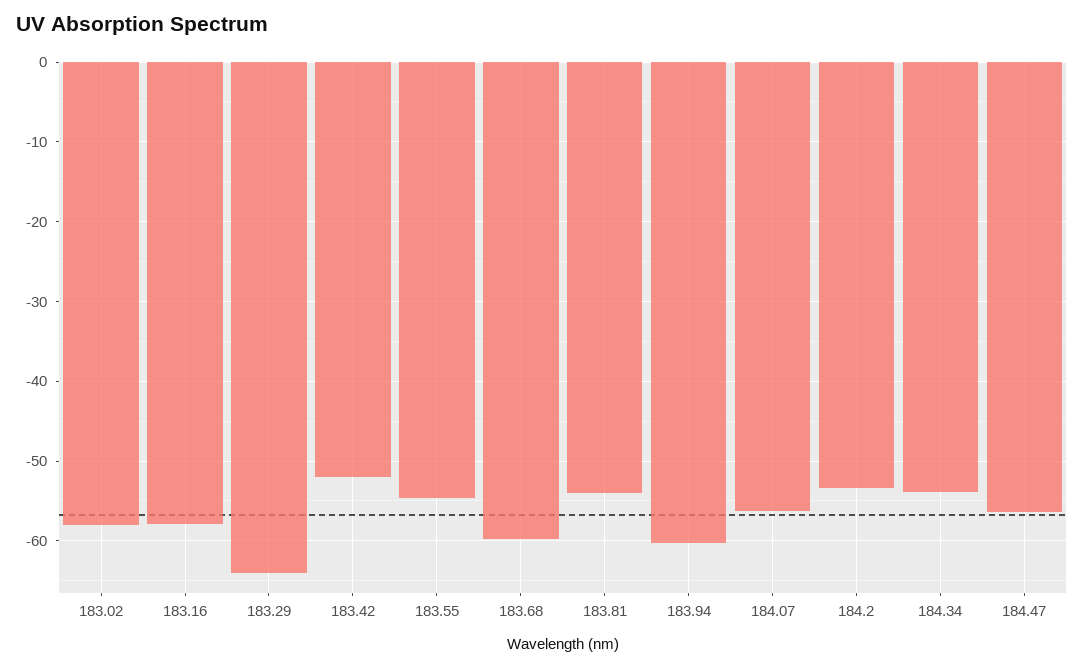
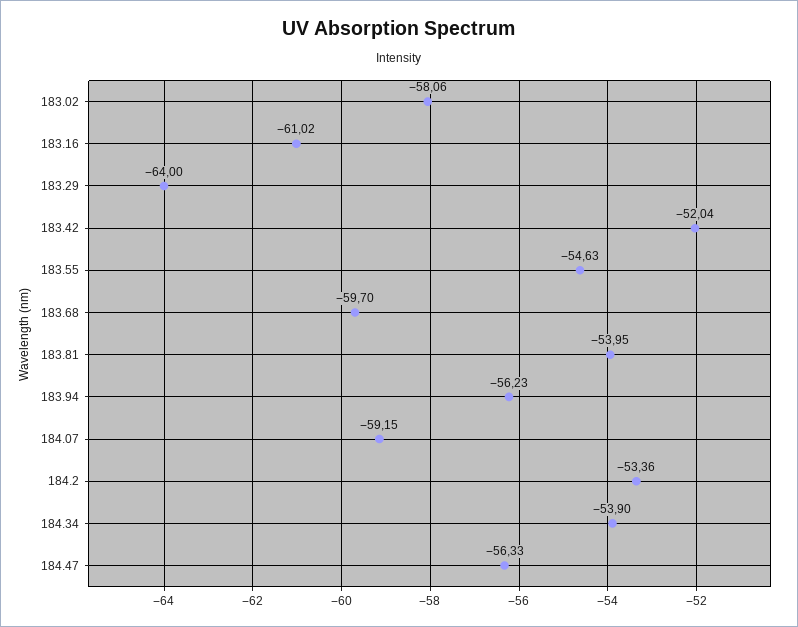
183.16: -58 -> -61.02
183.94: -60 -> -56.23
184.07: -56 -> -59.15

